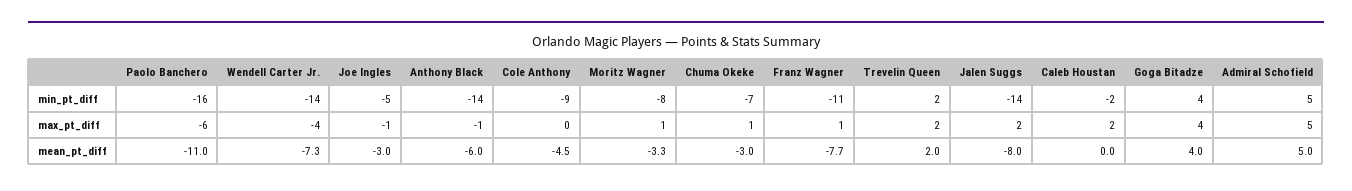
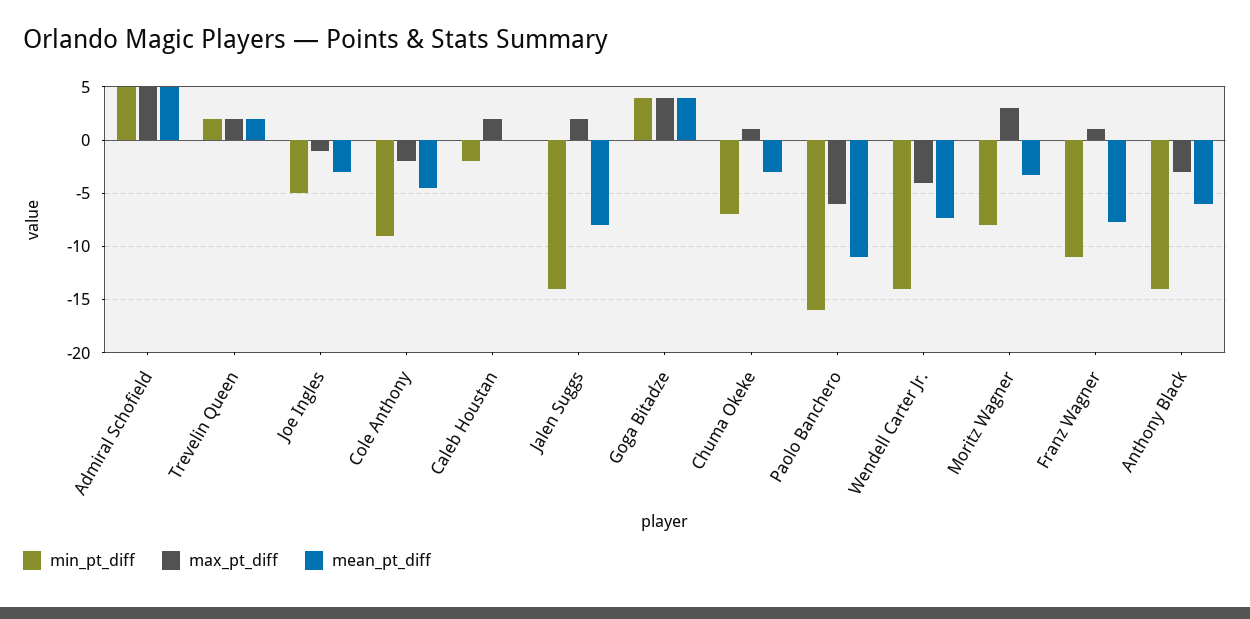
max_pt_diff, Anthony Black: -1 -> -3
max_pt_diff, Cole Anthony: 0 -> -2
max_pt_diff, Moritz Wagner: 1 -> 3

